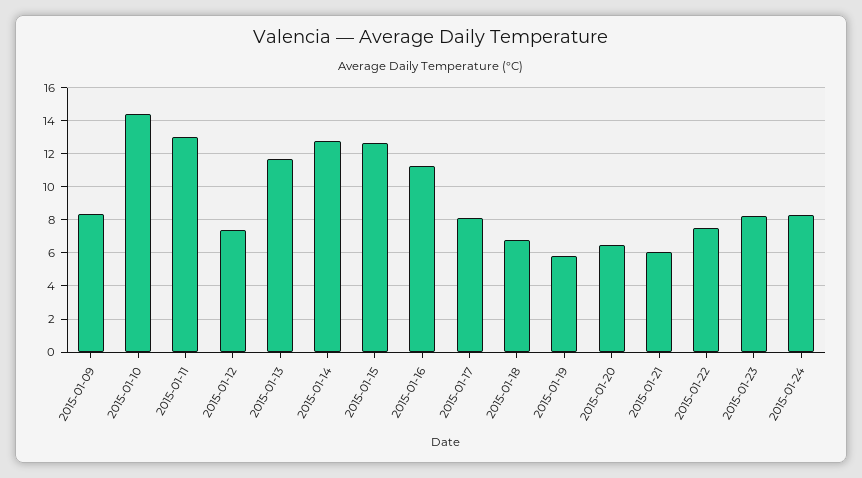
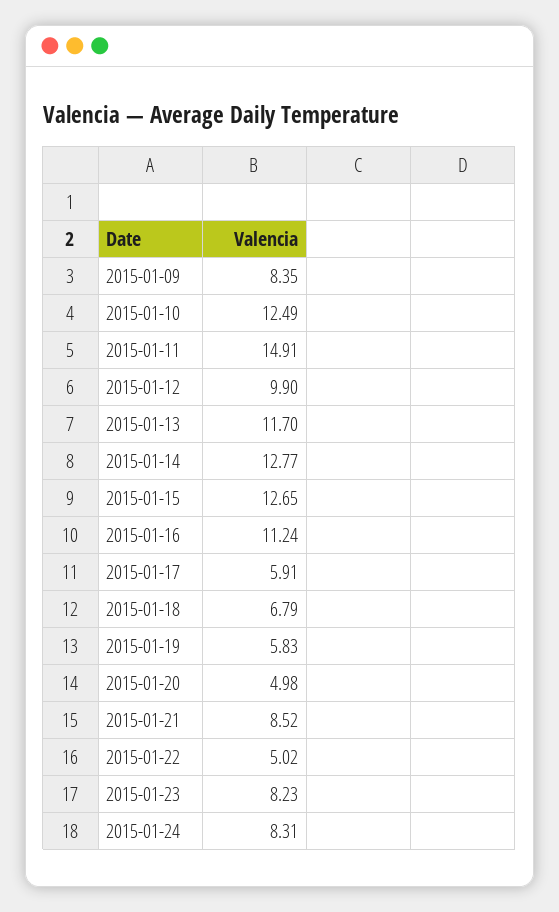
2015-01-10: 14.5 -> 12.49
2015-01-11: 13 -> 14.91
2015-01-12: 7.5 -> 9.9
2015-01-17: 8 -> 5.91
2015-01-20: 6.5 -> 4.98
2015-01-21: 6 -> 8.52
2015-01-22: 7.5 -> 5.02

